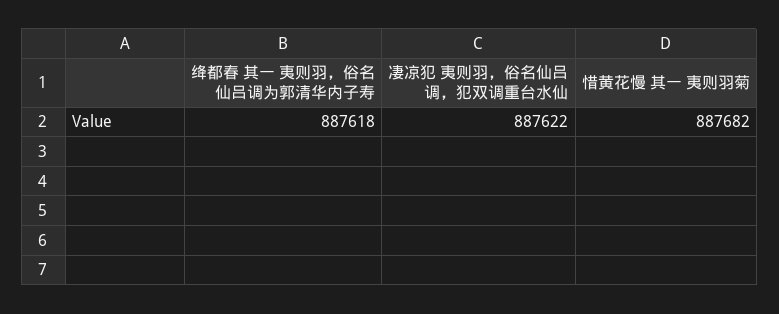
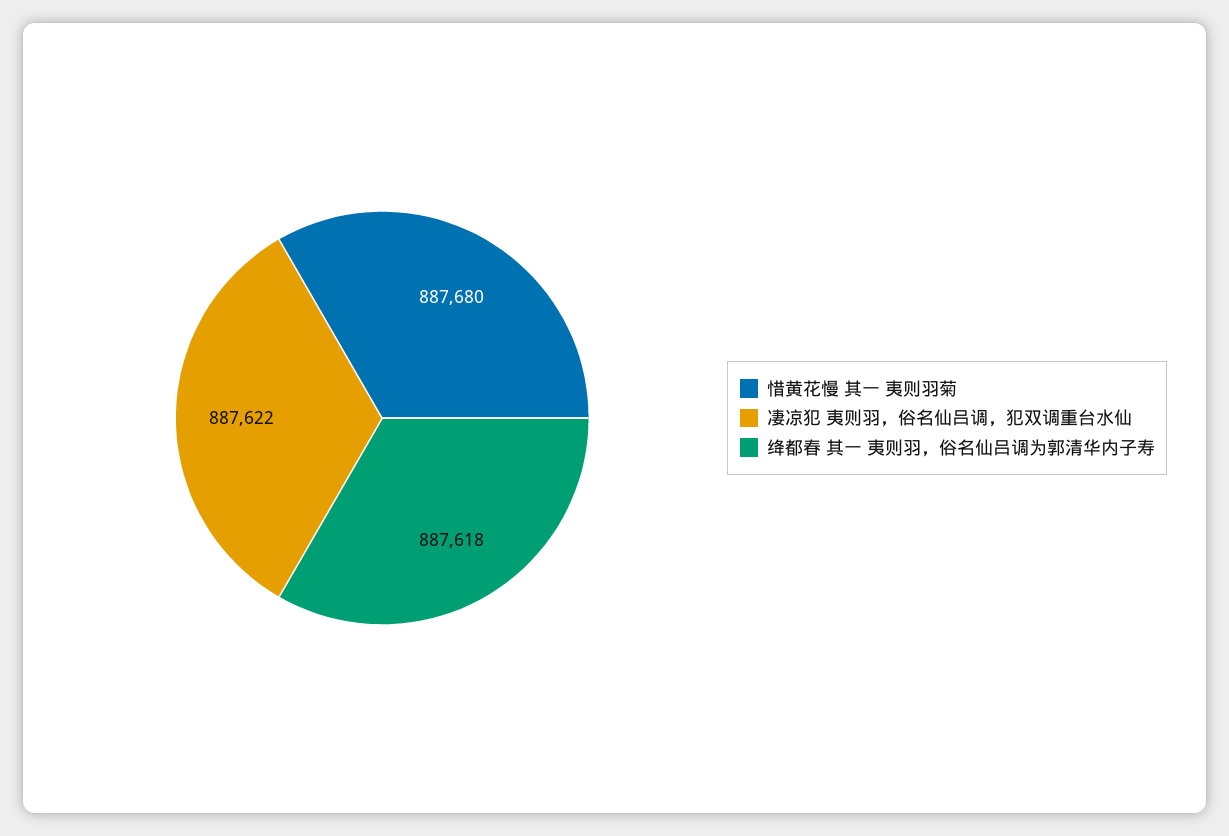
惜黄花慢 其一 夷则羽菊: 887682 -> 887680

